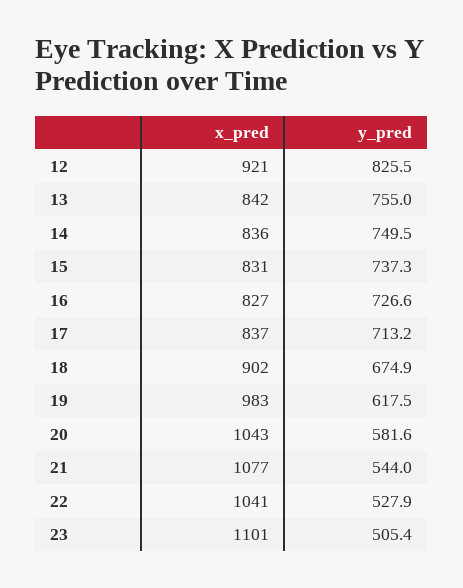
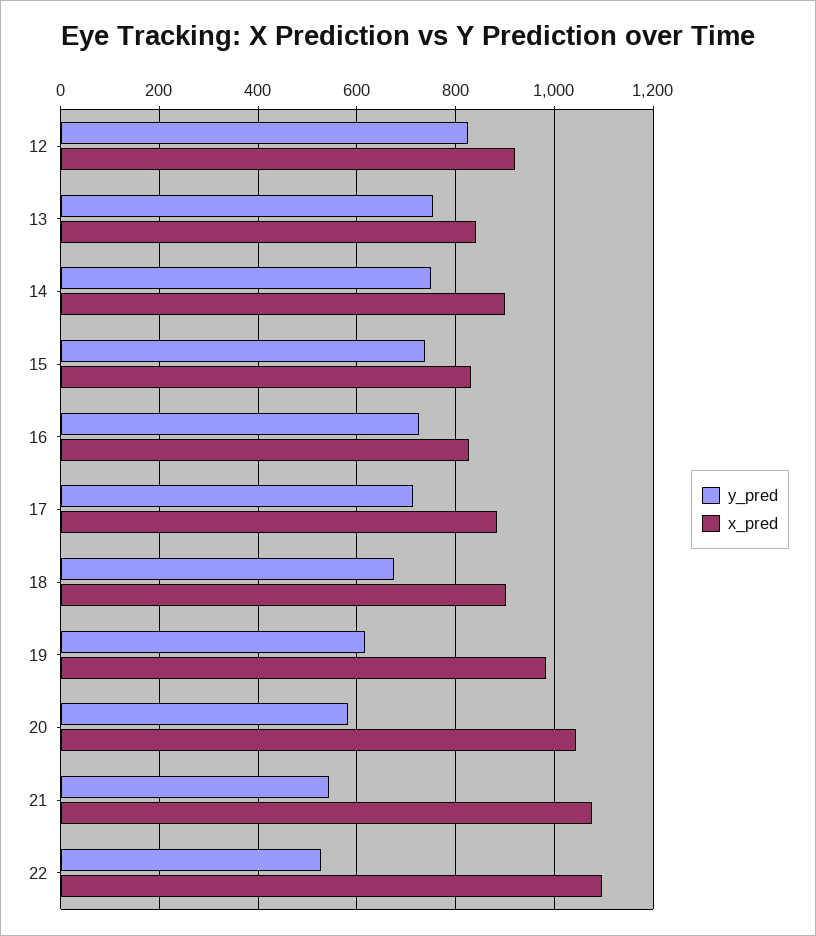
x_pred, 14: 836 -> 900
x_pred, 17: 837 -> 880
x_pred, 22: 1041 -> 1100
x_pred, 23: 1101 -> none
y_pred, 23: 505.4 -> none

